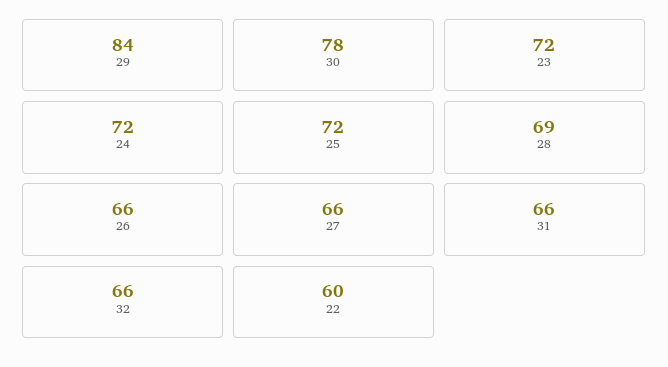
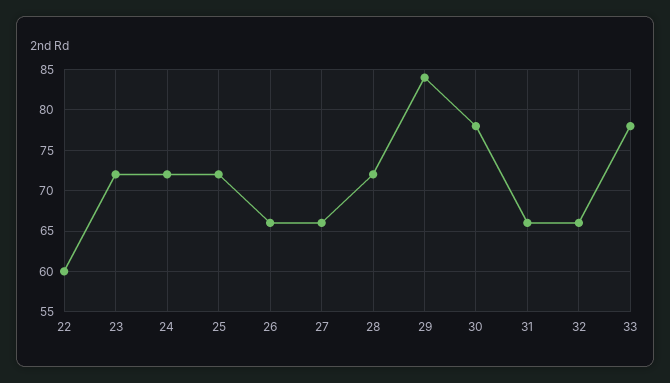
28: 69 -> 72
33: none -> 78

